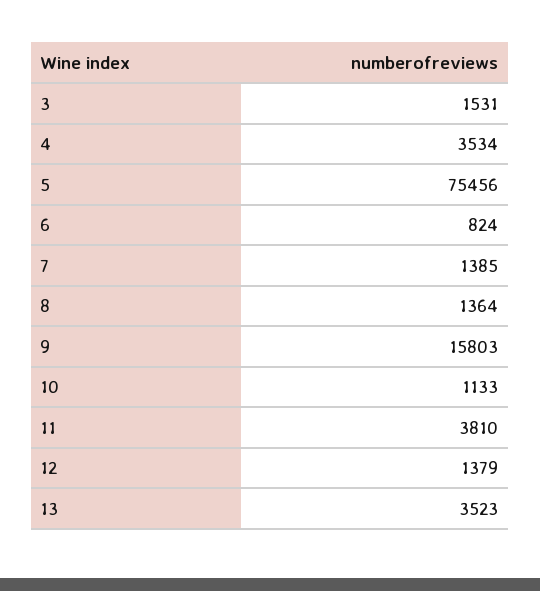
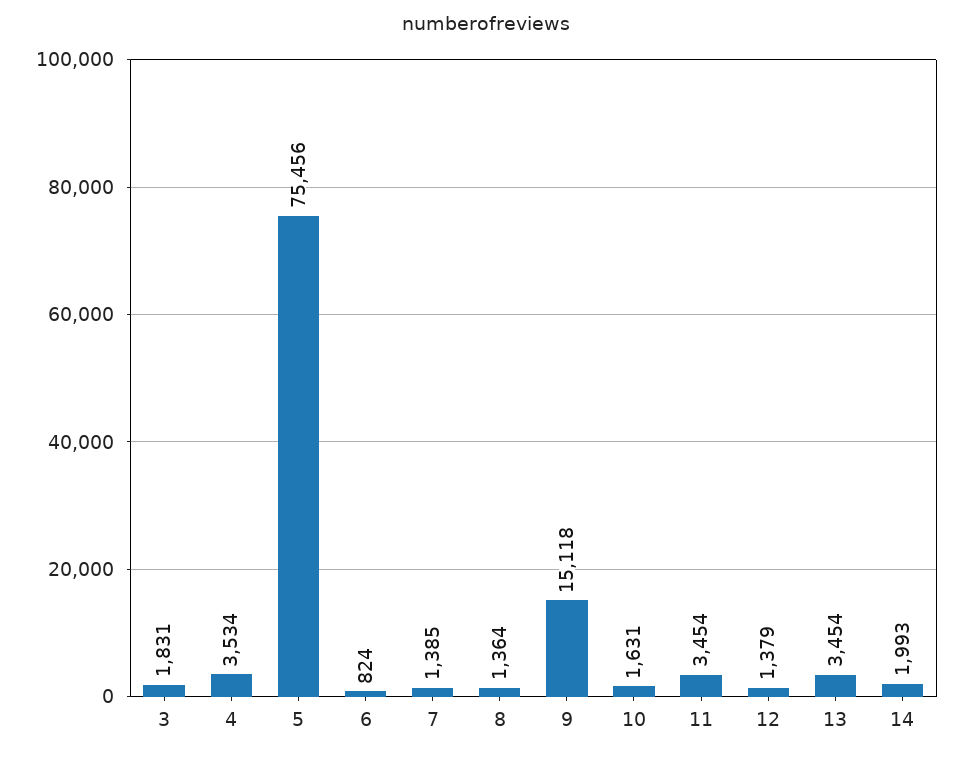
3: 1531 -> 1831
9: 15803 -> 15118
10: 1133 -> 1631
11: 3810 -> 3454
13: 3523 -> 3454
14: none -> 1993

